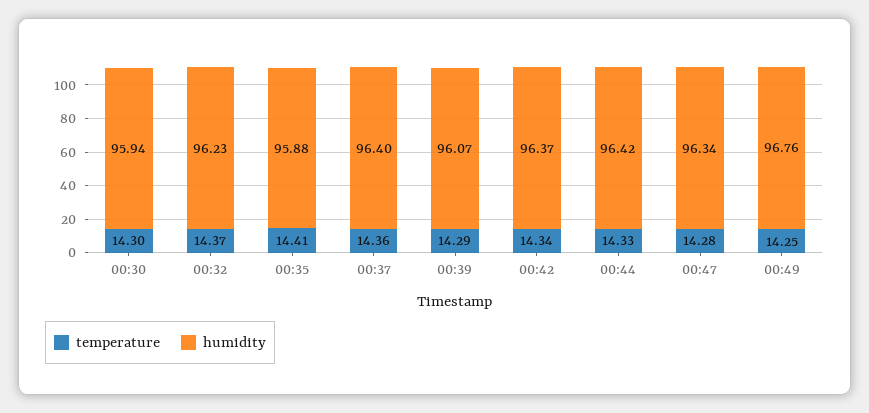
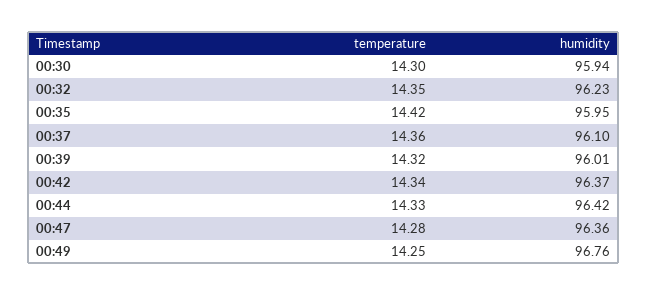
temperature, 00:32: 14.37 -> 14.35
temperature, 00:35: 14.41 -> 14.42
humidity, 00:35: 95.88 -> 95.95
humidity, 00:37: 96.4 -> 96.1
temperature, 00:39: 14.29 -> 14.32
humidity, 00:39: 96.07 -> 96.01
humidity, 00:47: 96.34 -> 96.36

